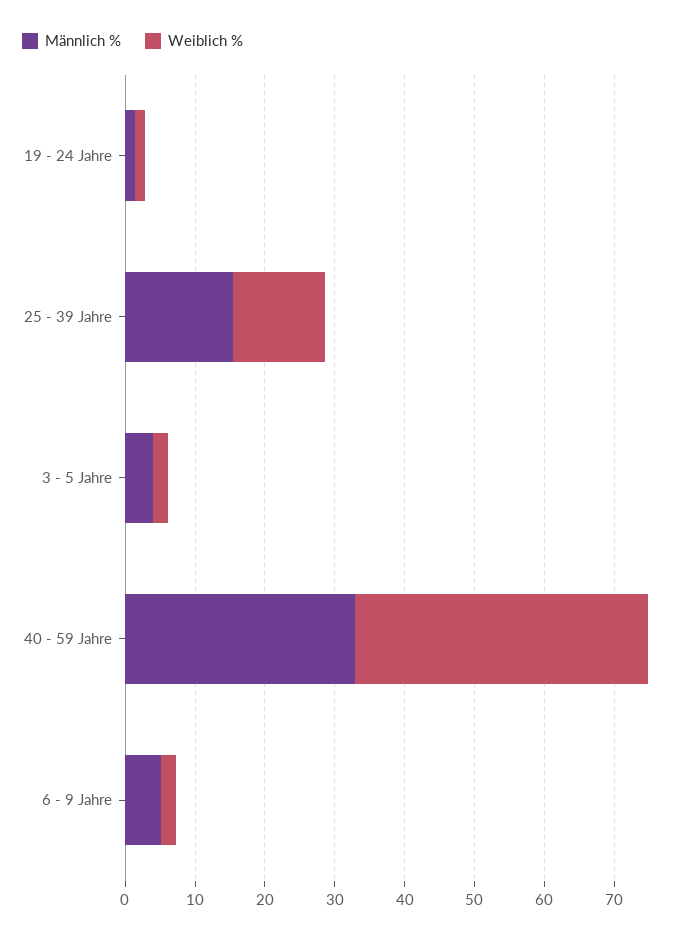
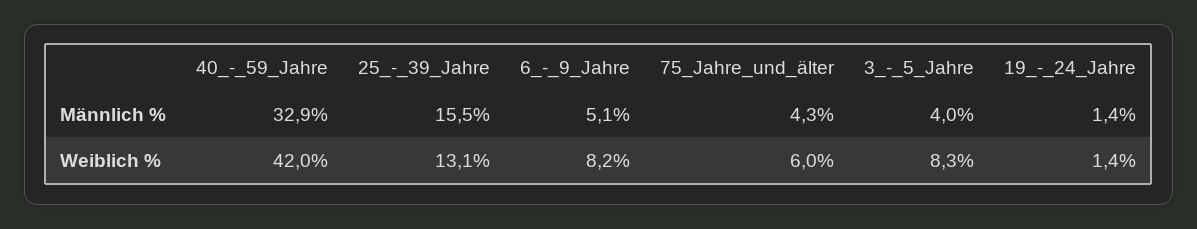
Weiblich %, 3 - 5 Jahre: 2 -> 8.3
Weiblich %, 6 - 9 Jahre: 2 -> 8.2
Männlich %, 75_Jahre_und_älter: none -> 4.3
Weiblich %, 75_Jahre_und_älter: none -> 6

